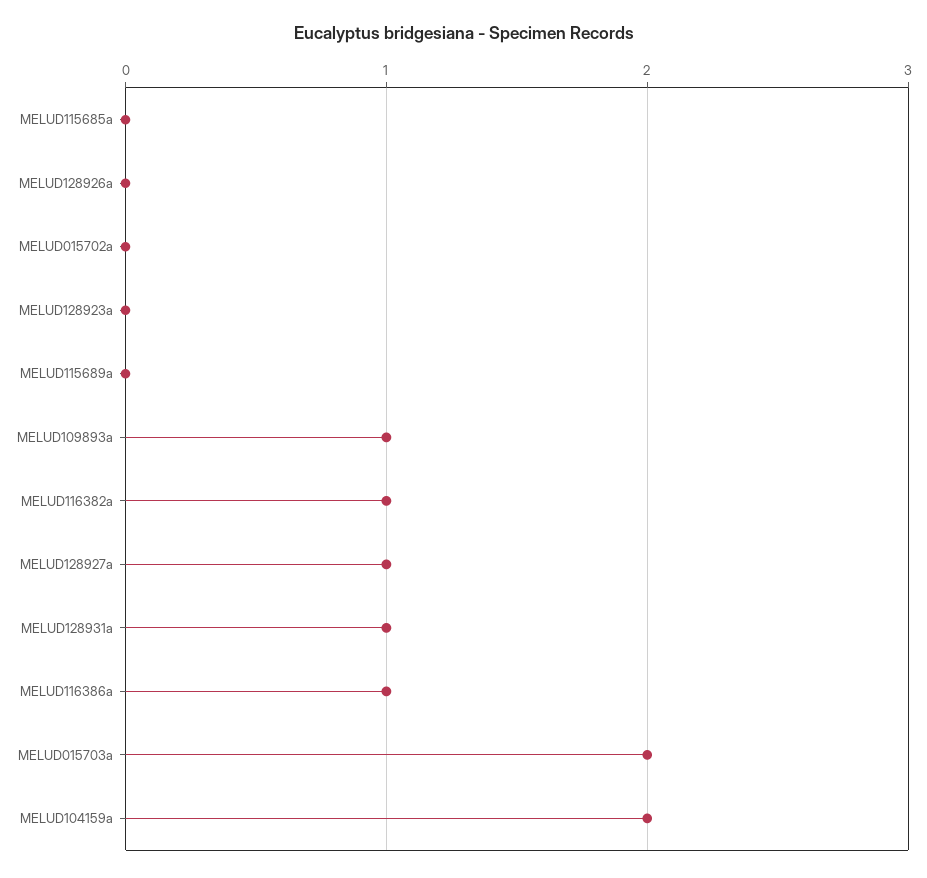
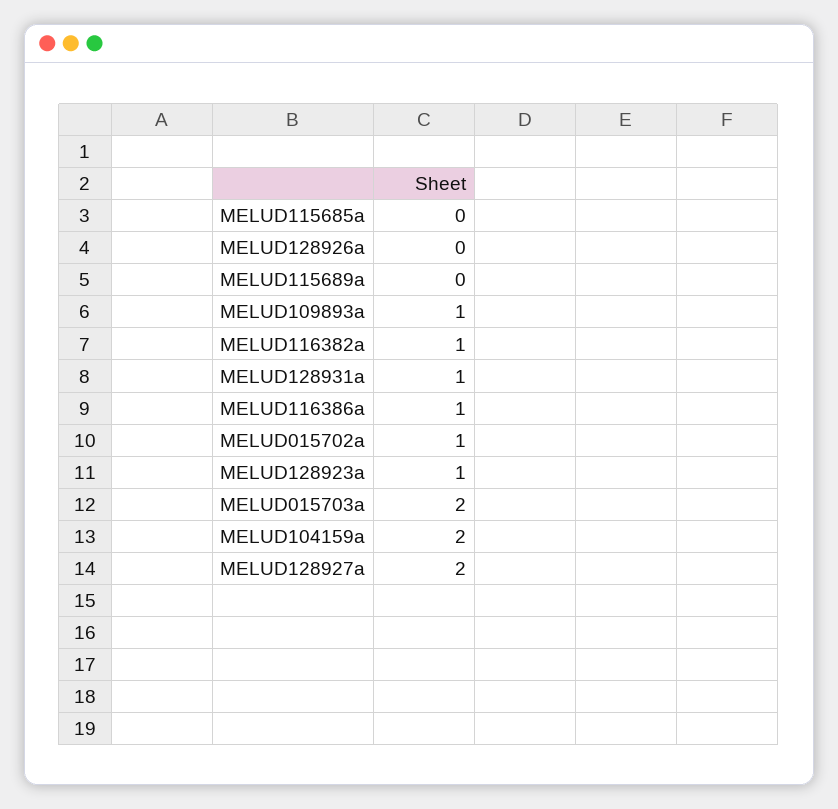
MELUD015702a: 0 -> 1
MELUD128923a: 0 -> 1
MELUD128927a: 1 -> 2

